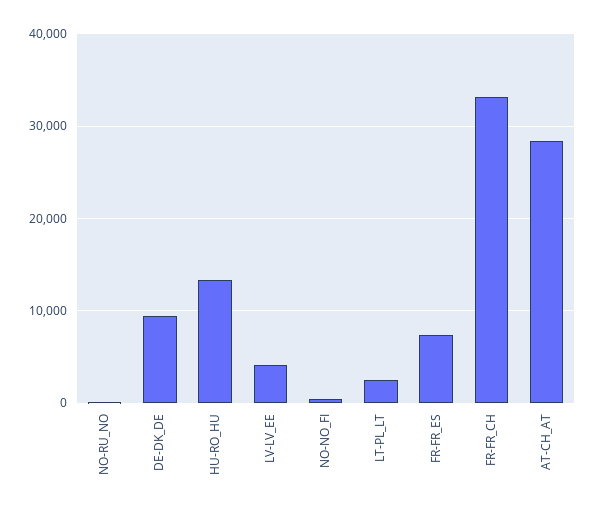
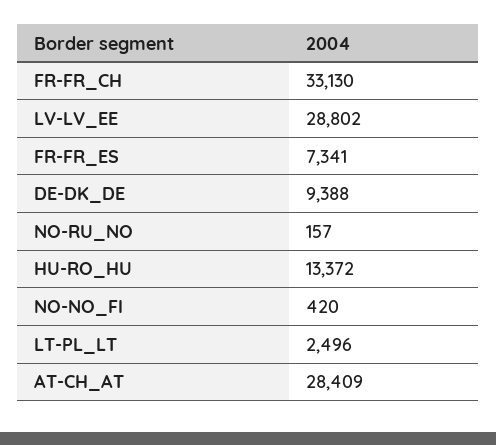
LV-LV_EE: 4000 -> 28802

